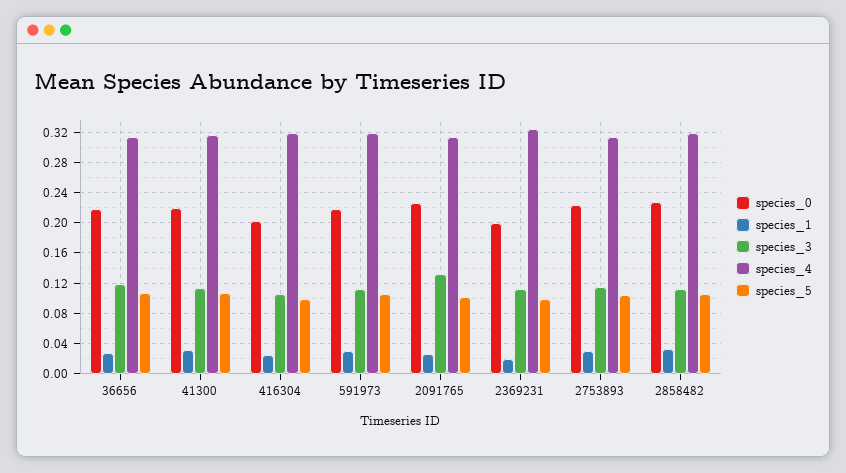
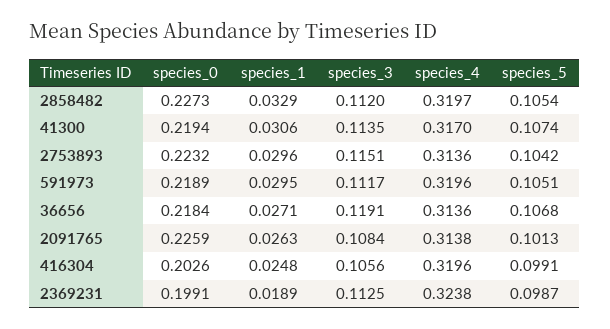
species_3, 2091765: 0.13 -> 0.1084

